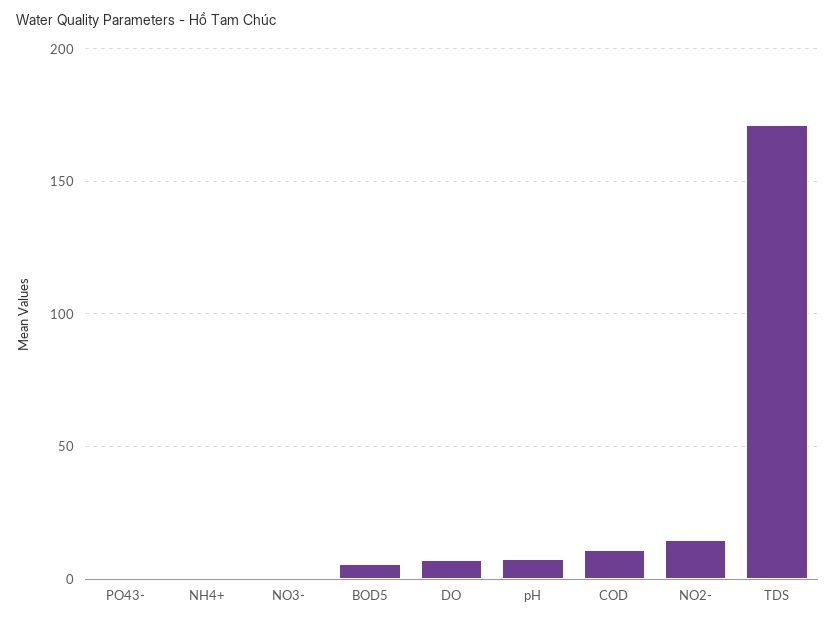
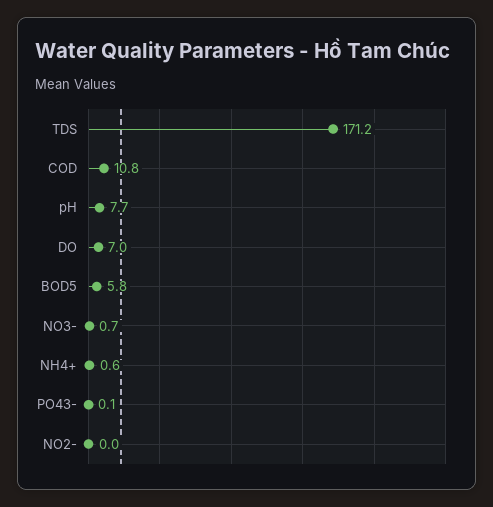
NO2-: 15 -> 0

